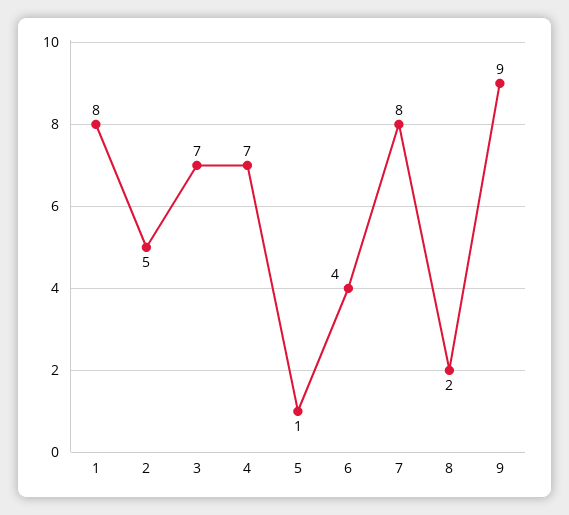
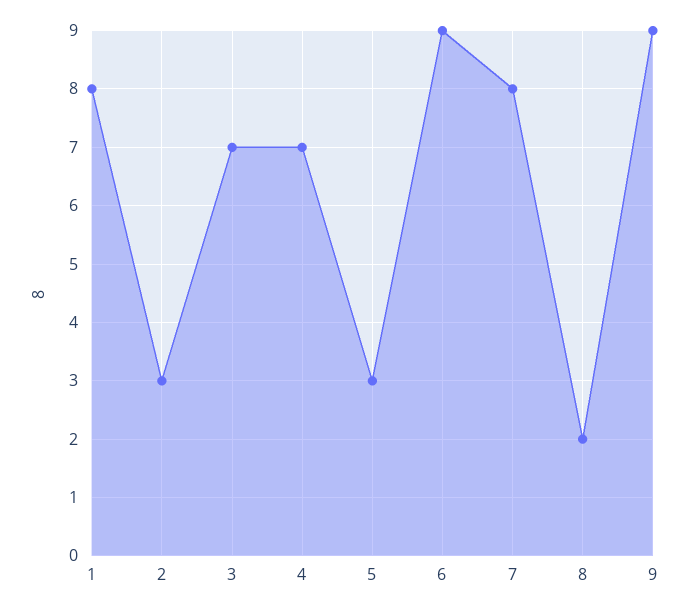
2: 5 -> 3
5: 1 -> 3
6: 4 -> 9

